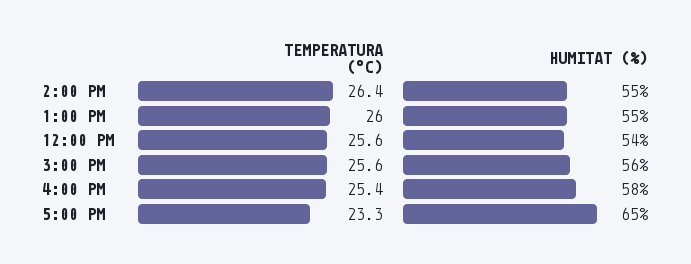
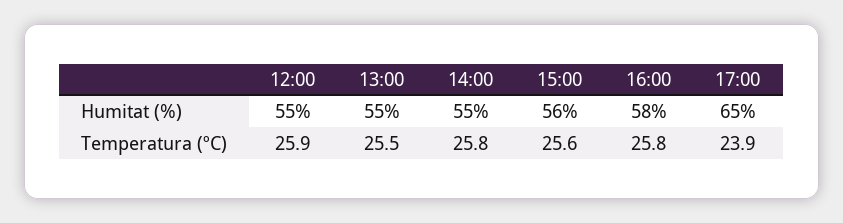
TEMPERATURA (ºC), 2:00 PM: 26.4 -> 25.8
TEMPERATURA (ºC), 1:00 PM: 26 -> 25.5
TEMPERATURA (ºC), 12:00 PM: 25.6 -> 25.9
HUMITAT (%), 12:00 PM: 54 -> 55
TEMPERATURA (ºC), 4:00 PM: 25.4 -> 25.8
TEMPERATURA (ºC), 5:00 PM: 23.3 -> 23.9

